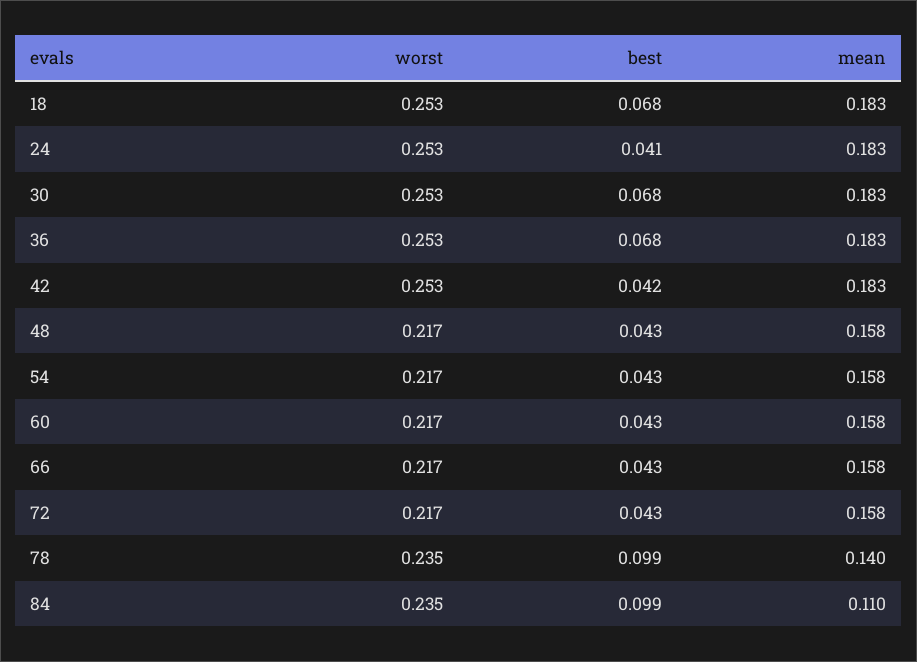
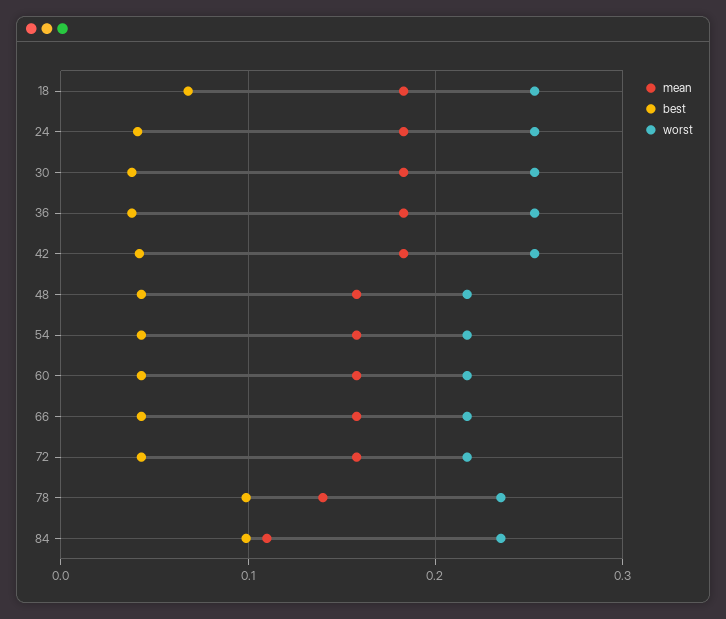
best, 30: 0.068 -> 0.04
best, 36: 0.068 -> 0.04

